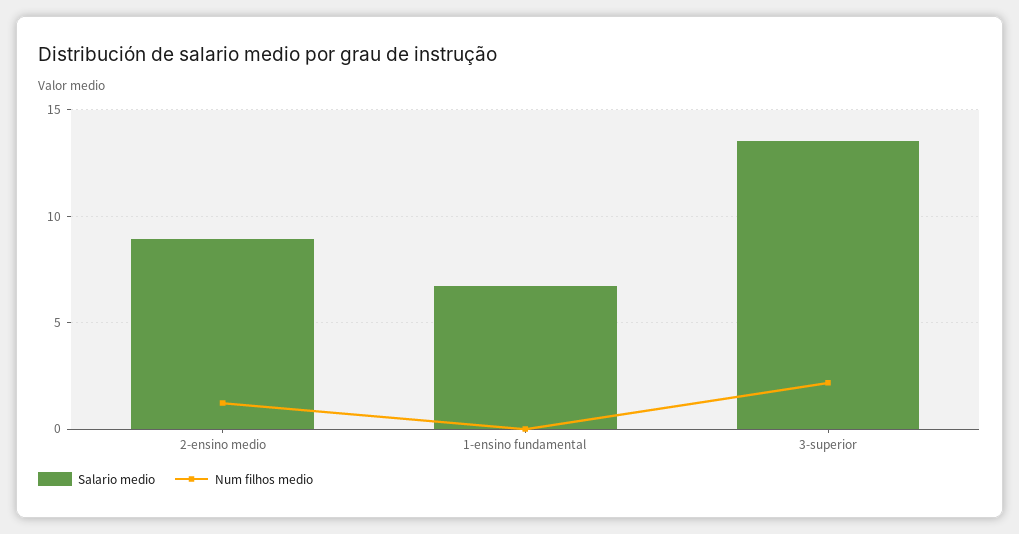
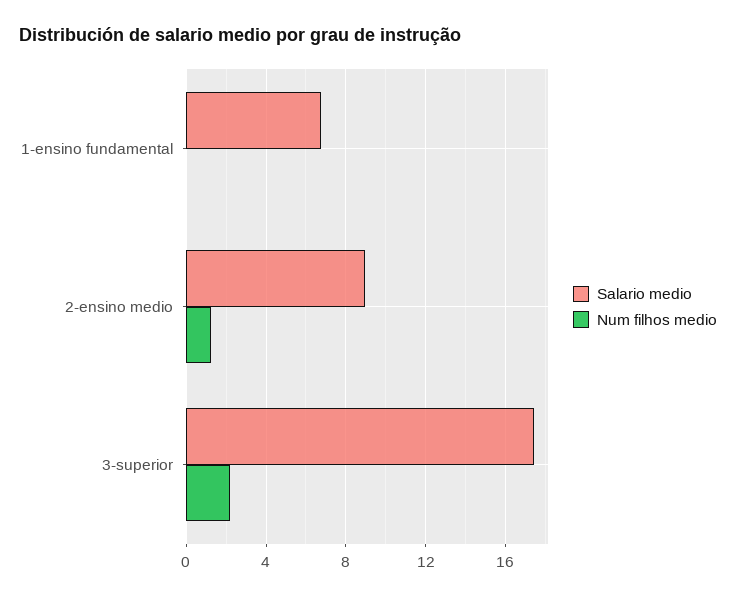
Salario medio, 3-superior: 13.5 -> 17.5

